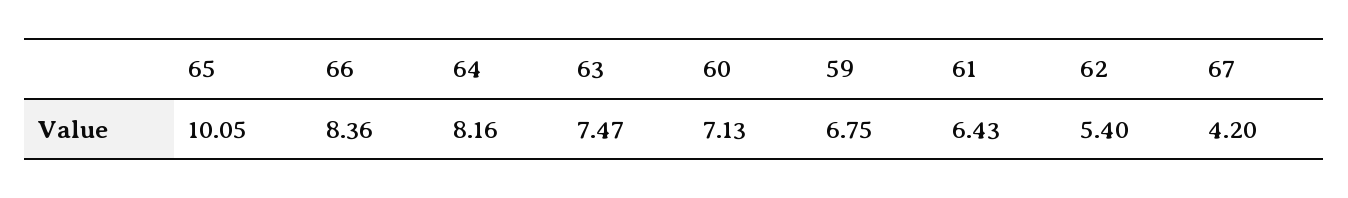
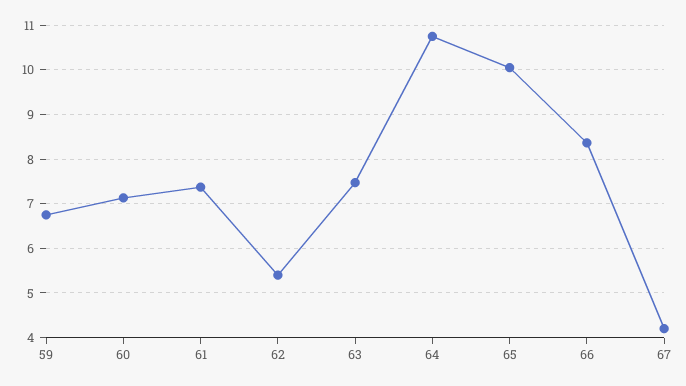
64: 8.16 -> 10.8
61: 6.43 -> 7.4

